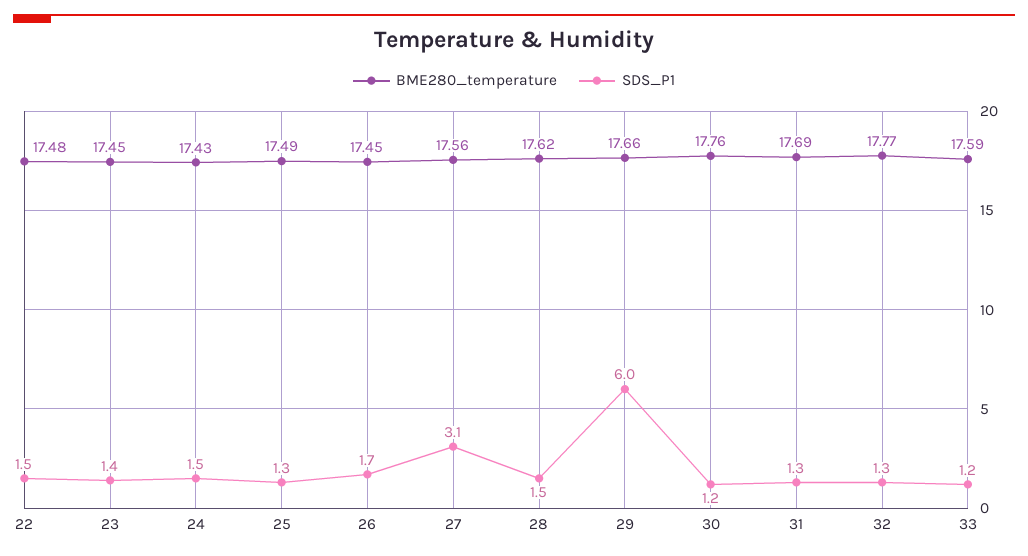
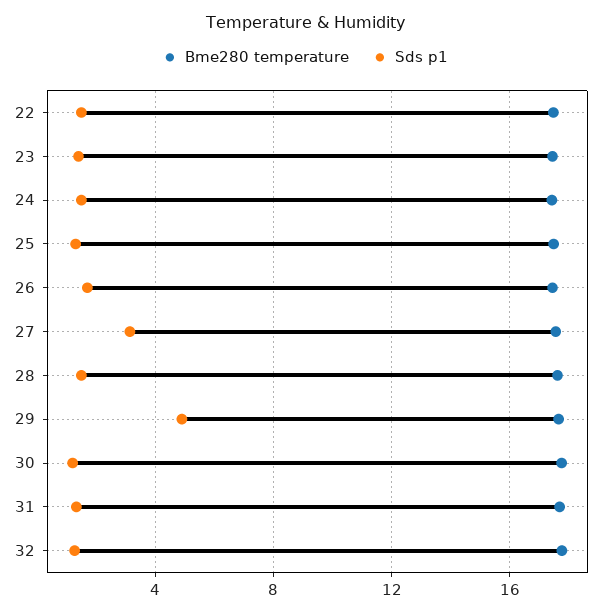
SDS_P1, 29: 6 -> 5
BME280_temperature, 33: 17.59 -> none
SDS_P1, 33: 1.2 -> none

